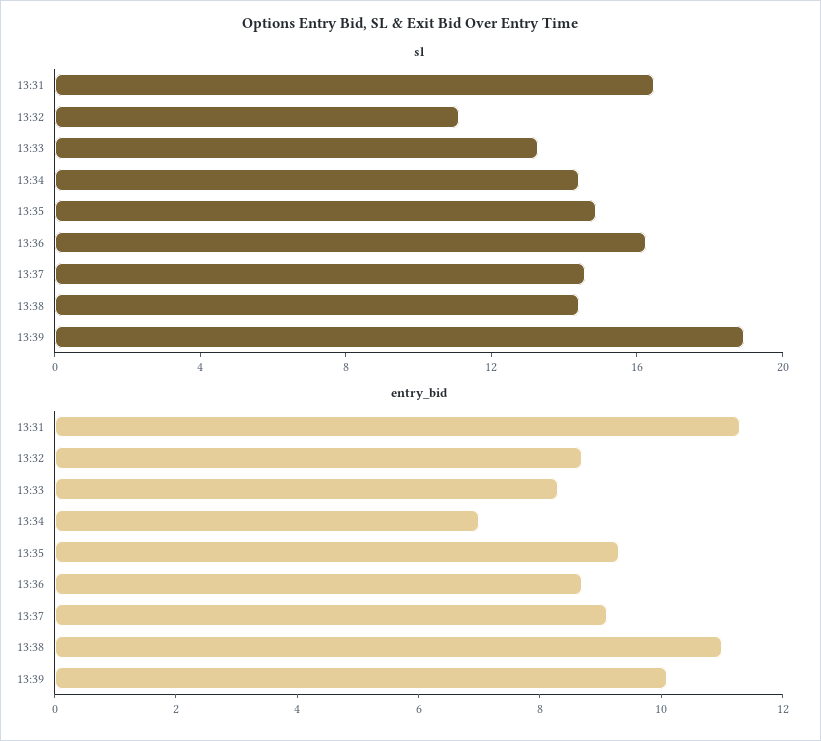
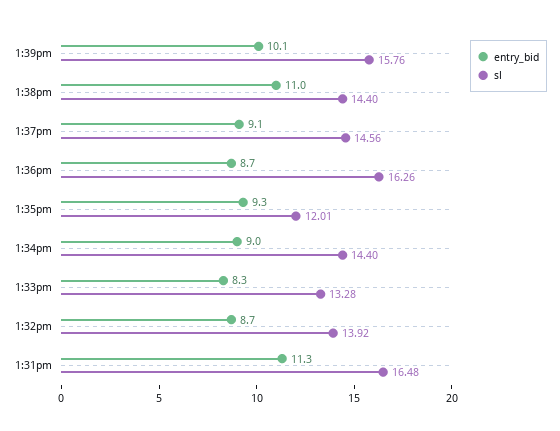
sl, 13:32: 11 -> 13.92
sl, 13:35: 15 -> 12.01
sl, 13:39: 19 -> 15.76
entry_bid, 13:34: 7 -> 9

